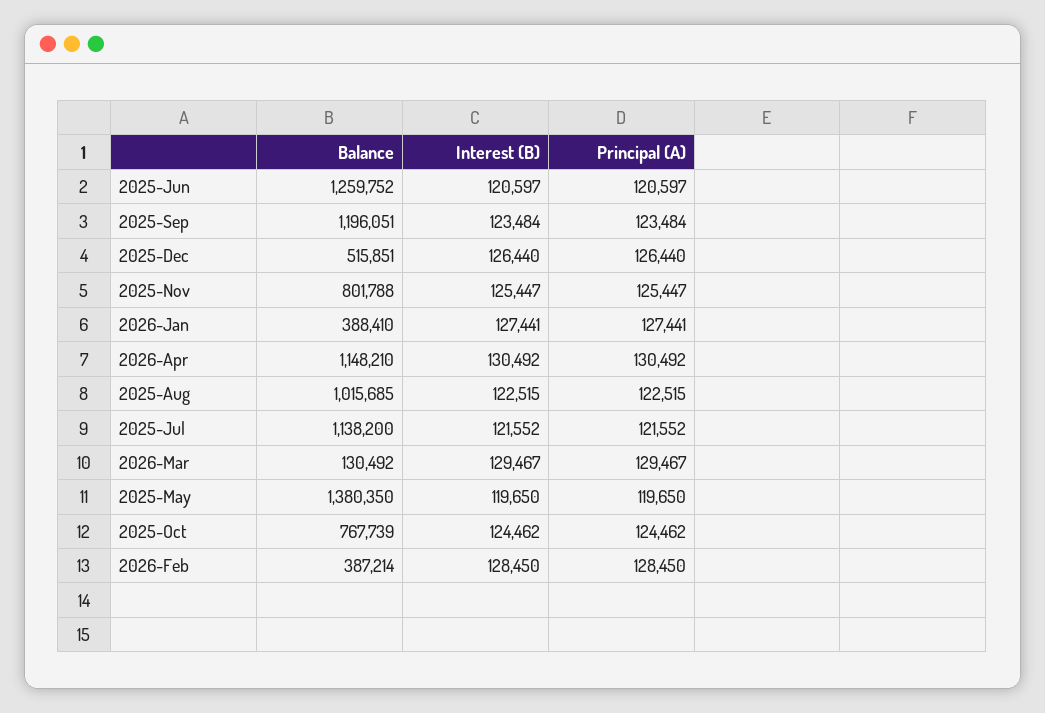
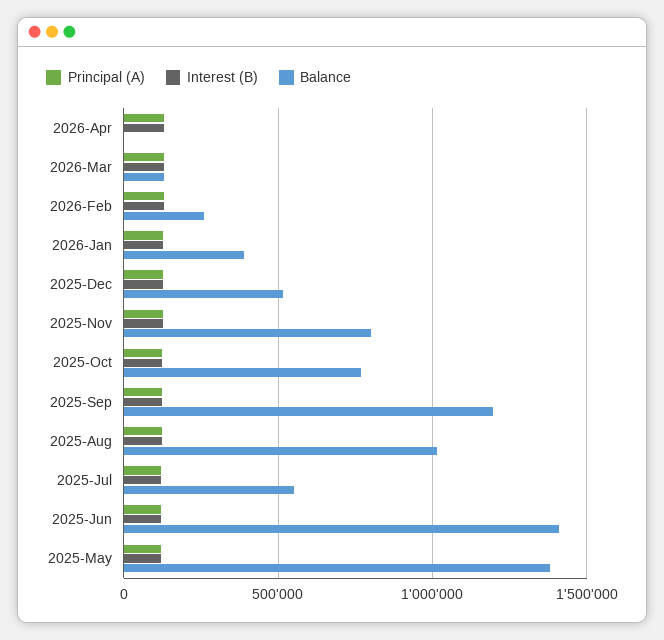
Balance, 2025-Jun: 1259752 -> 1400000
Balance, 2026-Apr: 1148210 -> 0
Balance, 2025-Jul: 1138200 -> 550000
Balance, 2026-Feb: 387214 -> 250000

